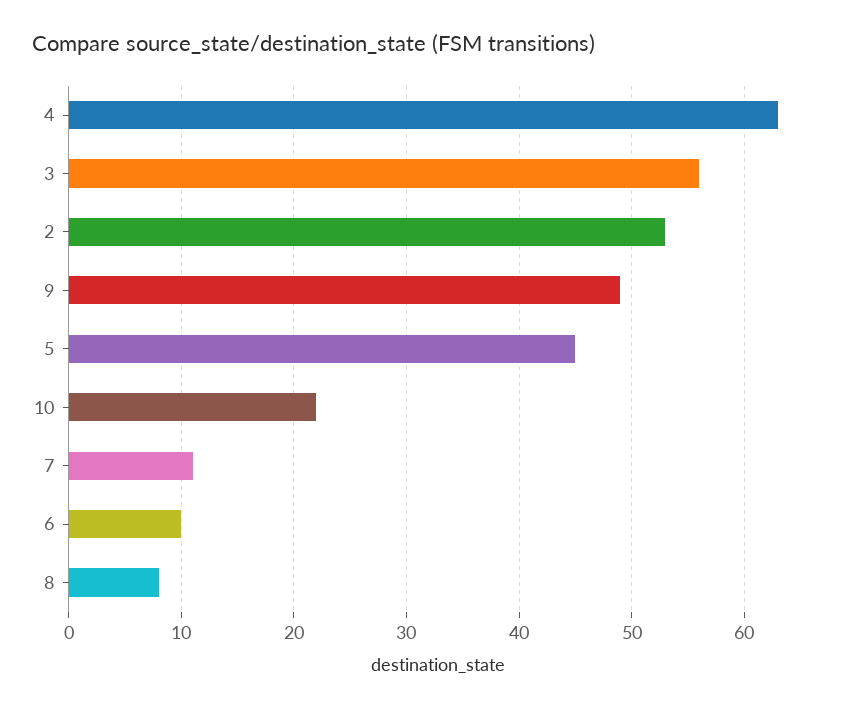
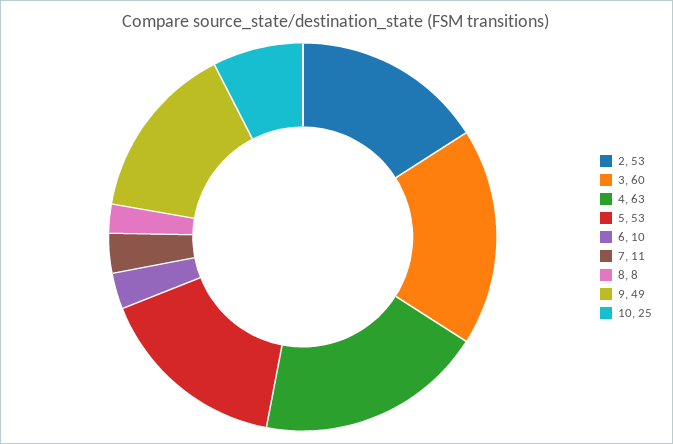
3: 56 -> 60
5: 45 -> 53
10: 22 -> 25

